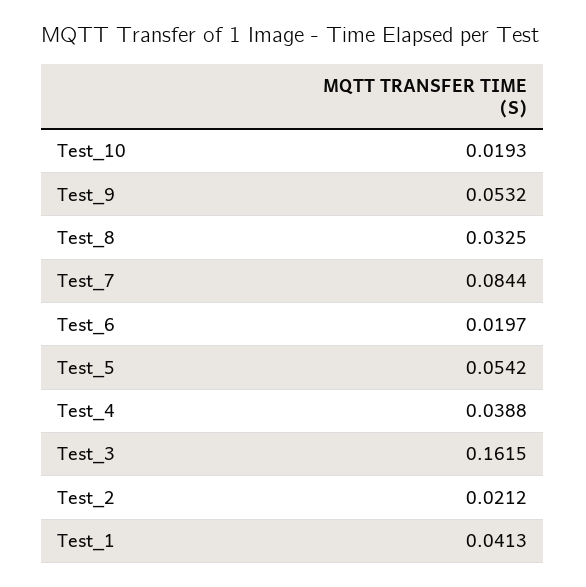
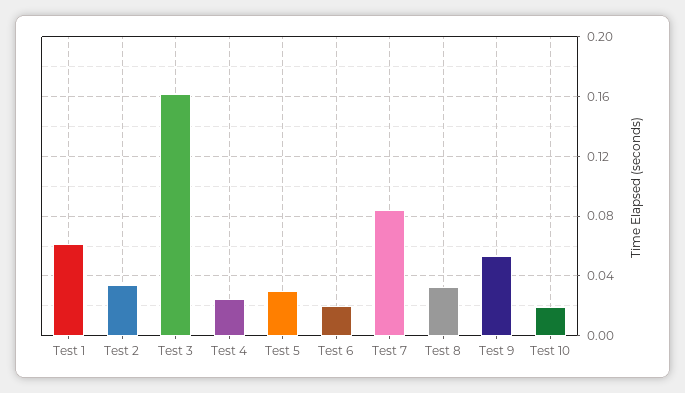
Test_5: 0.0542 -> 0.03
Test_4: 0.0388 -> 0.025
Test_2: 0.0212 -> 0.035
Test_1: 0.0413 -> 0.06

